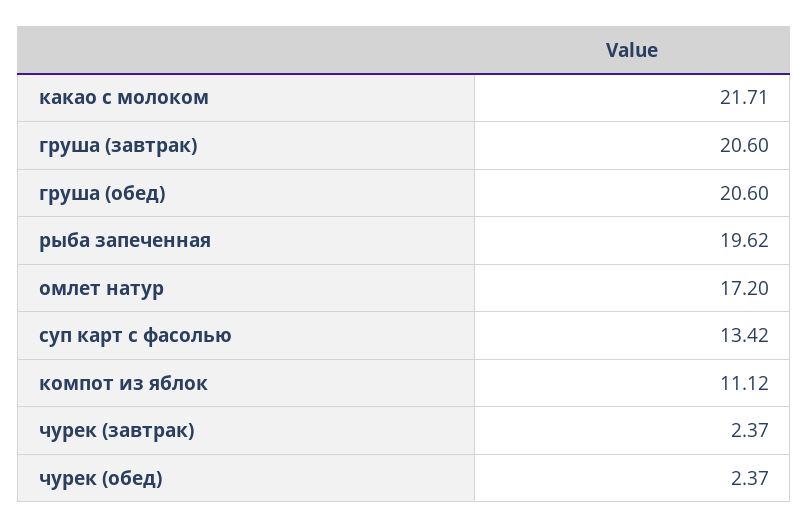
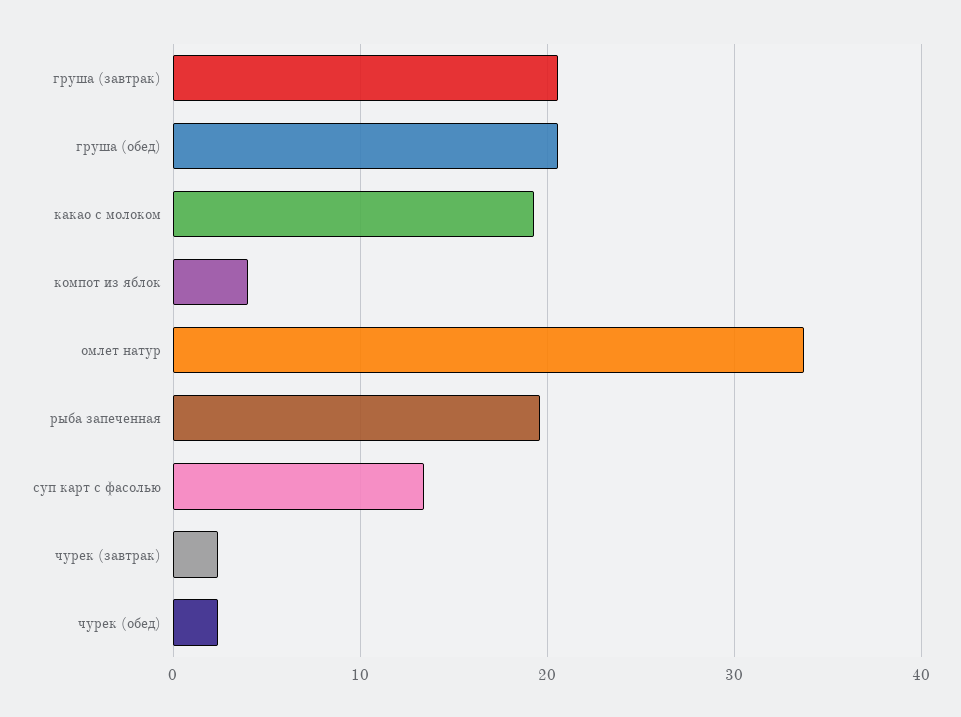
какао с молоком: 21.71 -> 19
омлет натур: 17.2 -> 34
компот из яблок: 11.12 -> 4

